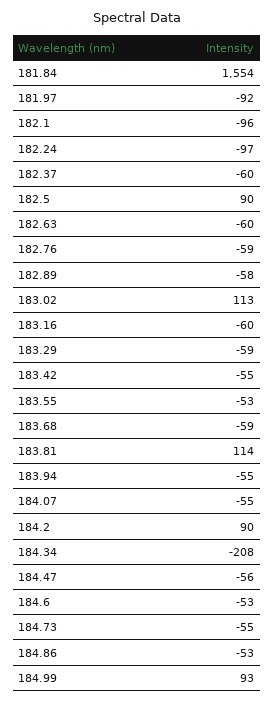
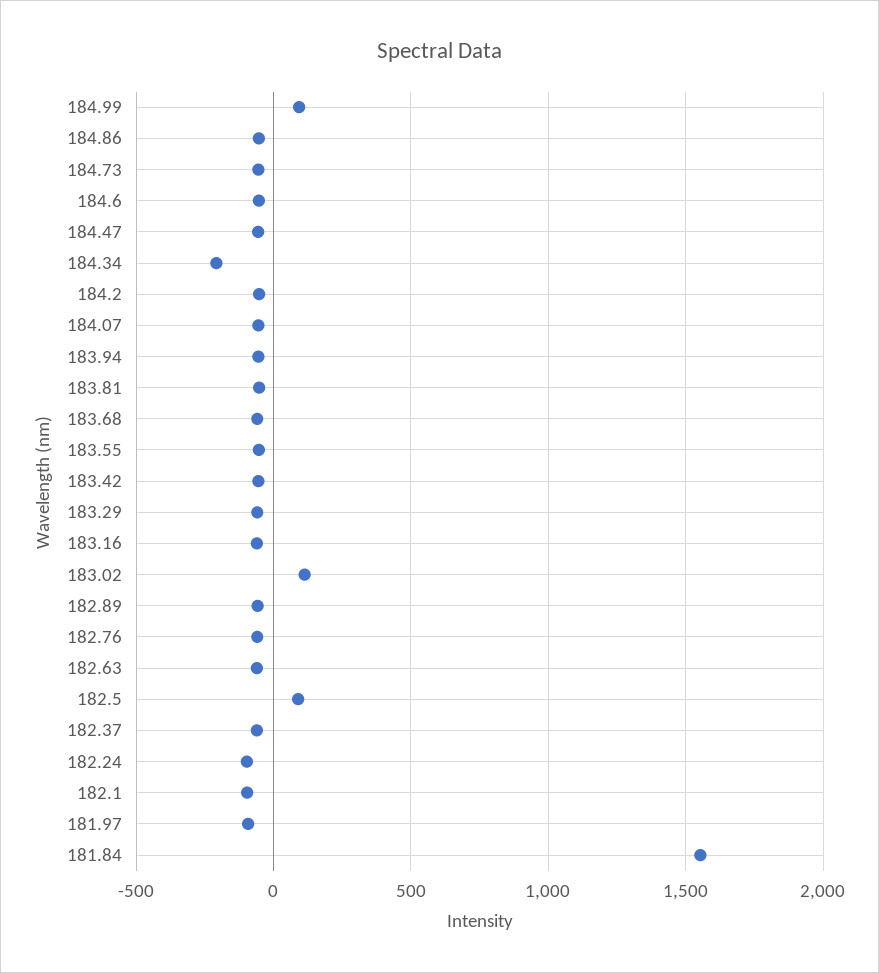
183.81: 114 -> -50
184.2: 90 -> -50

